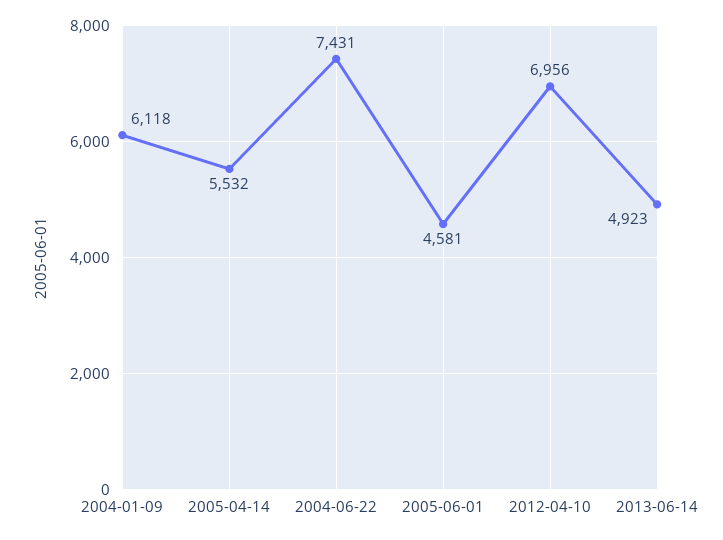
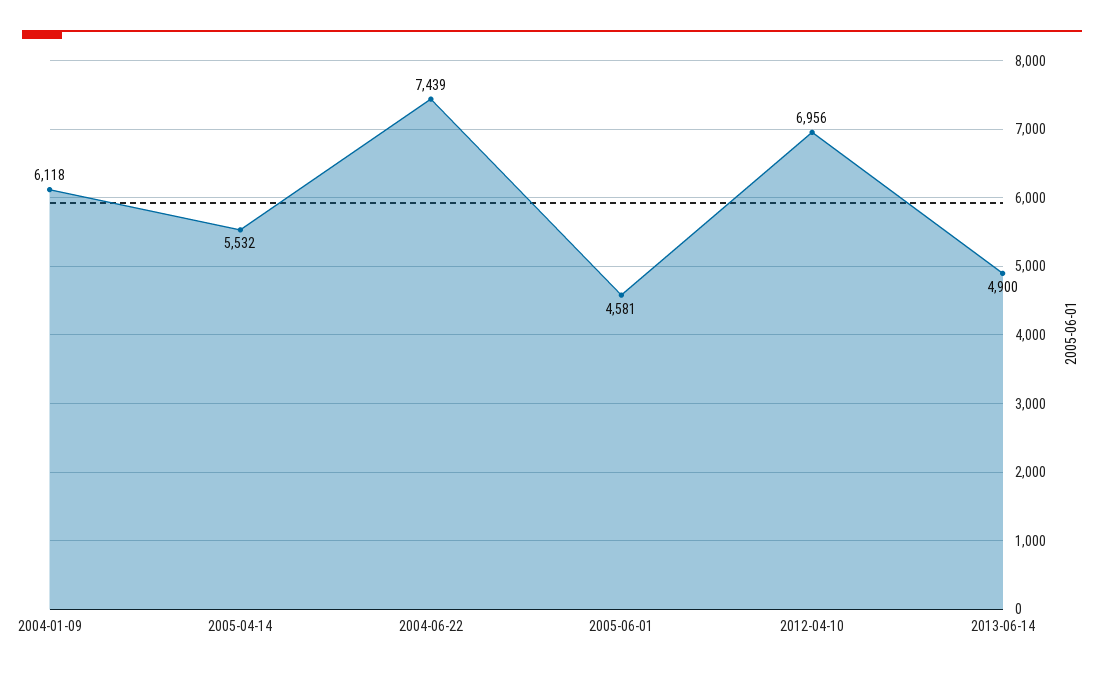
2004-06-22: 7431 -> 7439
2013-06-14: 4923 -> 4900

